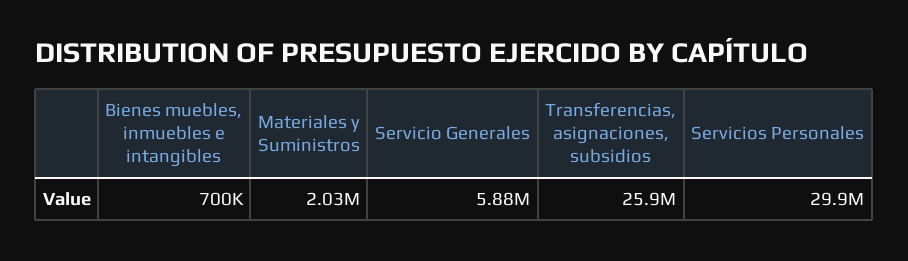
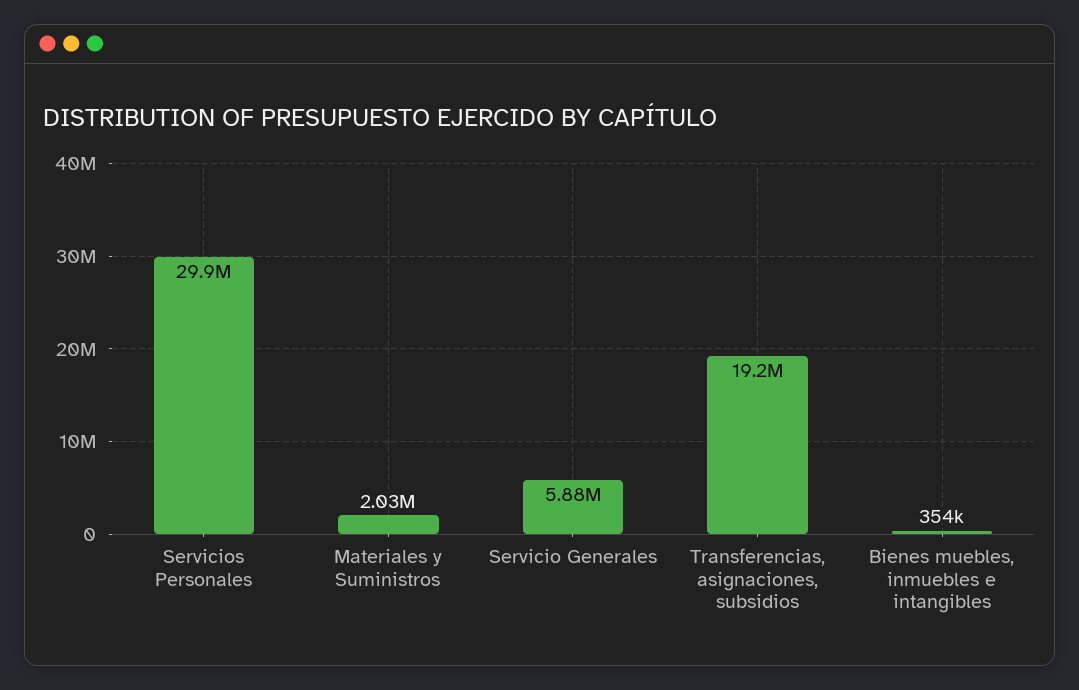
Bienes muebles, inmuebles e intangibles: 700000 -> 354000
Transferencias, asignaciones, subsidios: 25900000 -> 19200000

